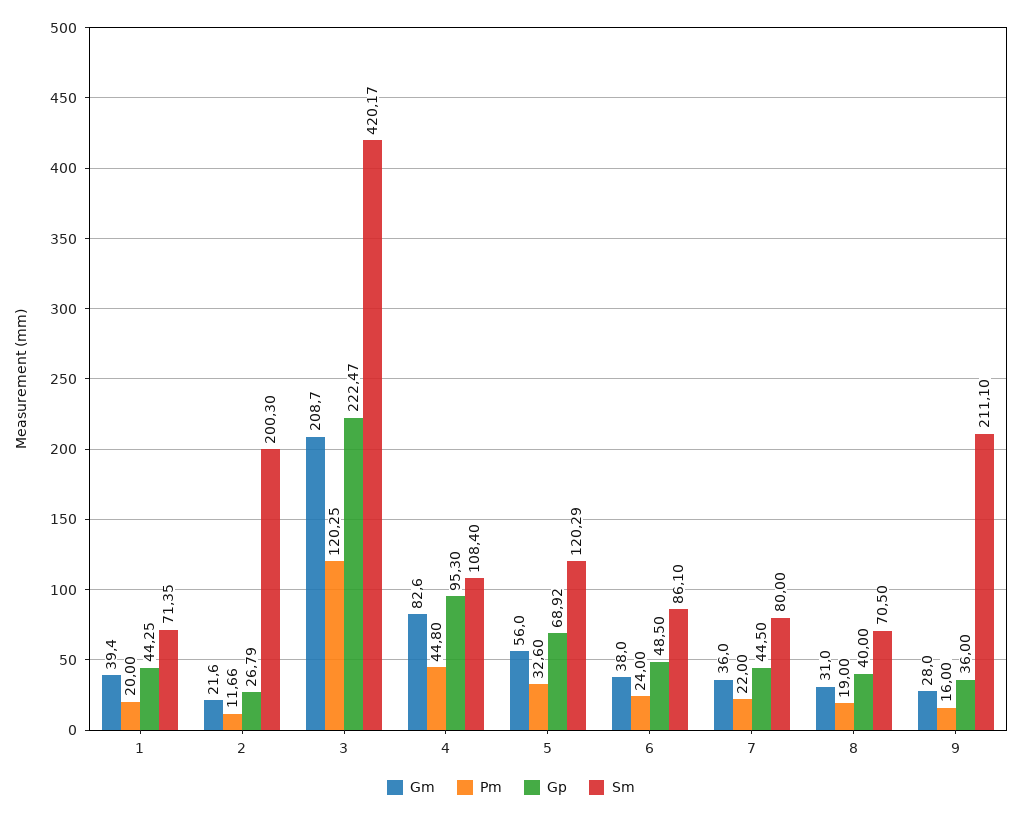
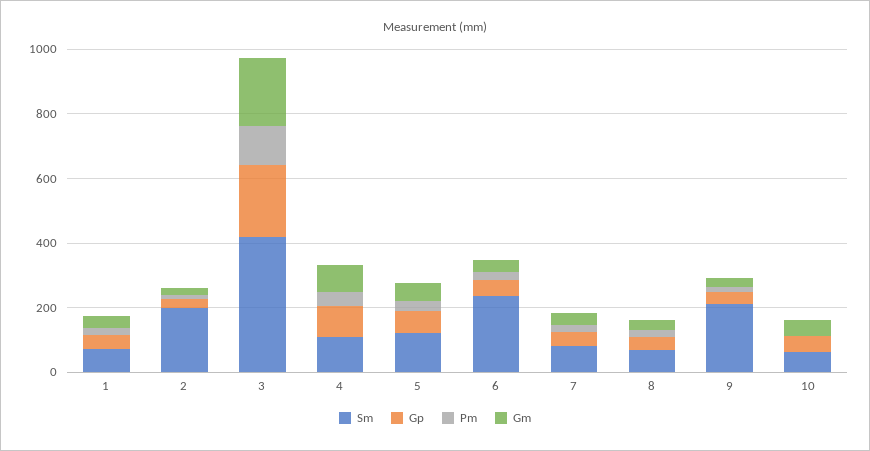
Sm, 6: 86.1 -> 250
Sm, 10: none -> 50
Gp, 10: none -> 50
Pm, 10: none -> 0
Gm, 10: none -> 50

